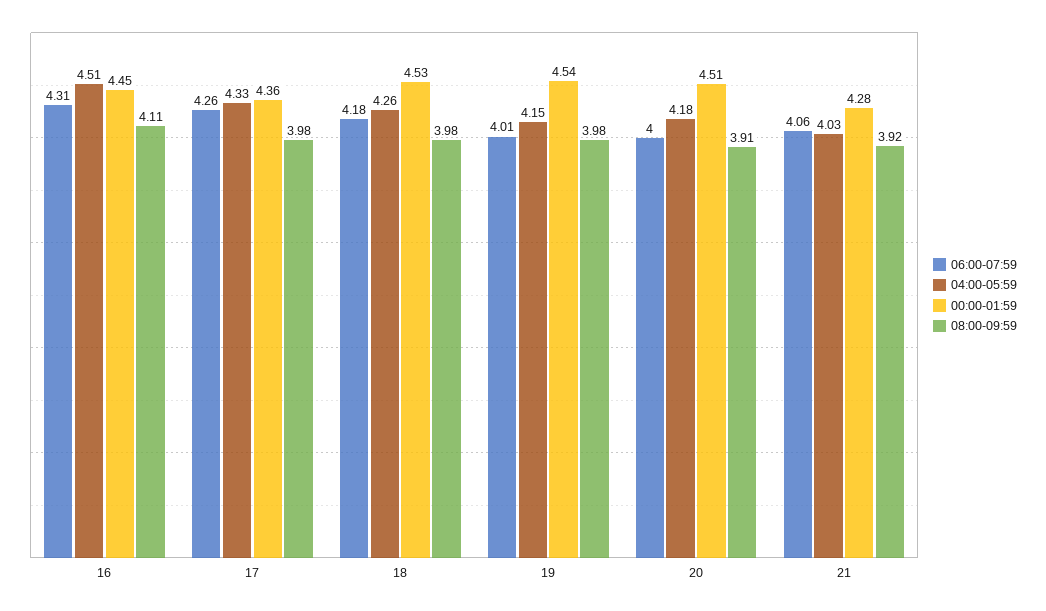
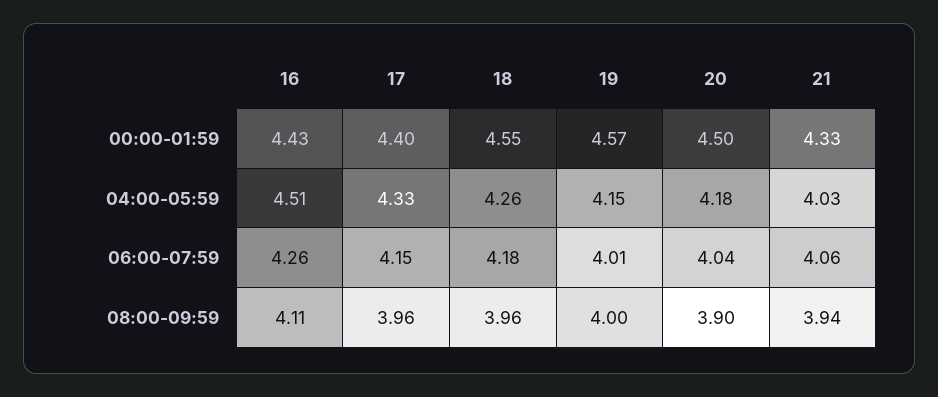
06:00-07:59, 16: 4.31 -> 4.26
00:00-01:59, 16: 4.45 -> 4.43
06:00-07:59, 17: 4.26 -> 4.15
00:00-01:59, 17: 4.36 -> 4.4
08:00-09:59, 17: 3.98 -> 3.96
00:00-01:59, 18: 4.53 -> 4.55
08:00-09:59, 18: 3.98 -> 3.96
00:00-01:59, 19: 4.54 -> 4.57
08:00-09:59, 19: 3.98 -> 4
06:00-07:59, 20: 4 -> 4.04
00:00-01:59, 20: 4.51 -> 4.5
08:00-09:59, 20: 3.91 -> 3.9
00:00-01:59, 21: 4.28 -> 4.33
08:00-09:59, 21: 3.92 -> 3.94

